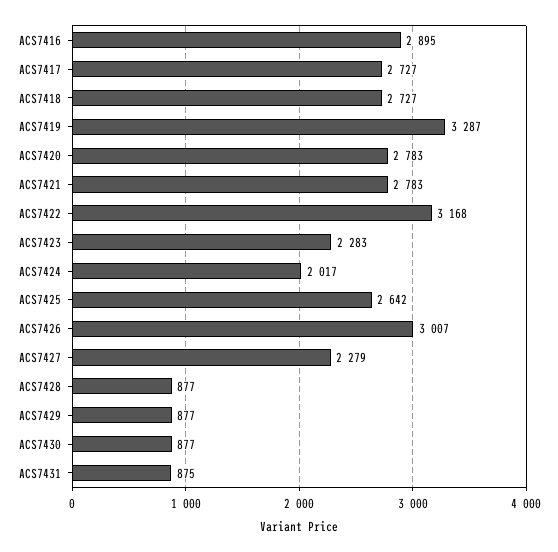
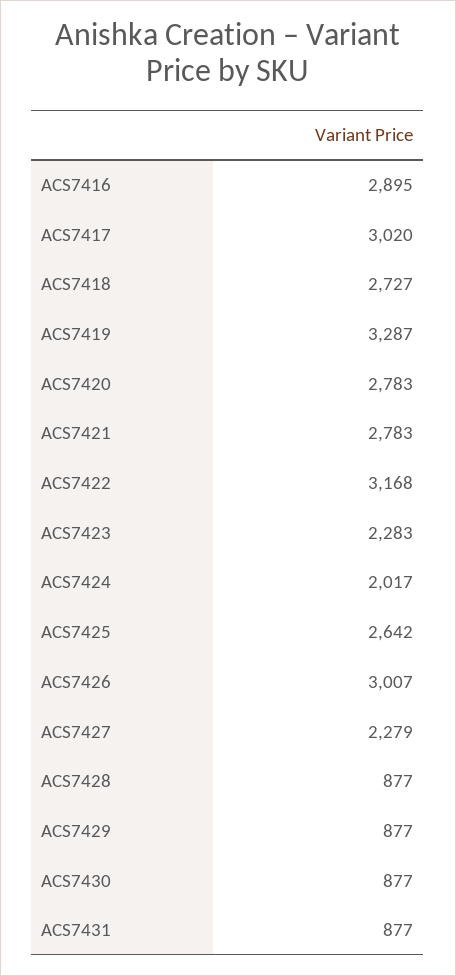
ACS7417: 2727 -> 3020
ACS7431: 875 -> 877

